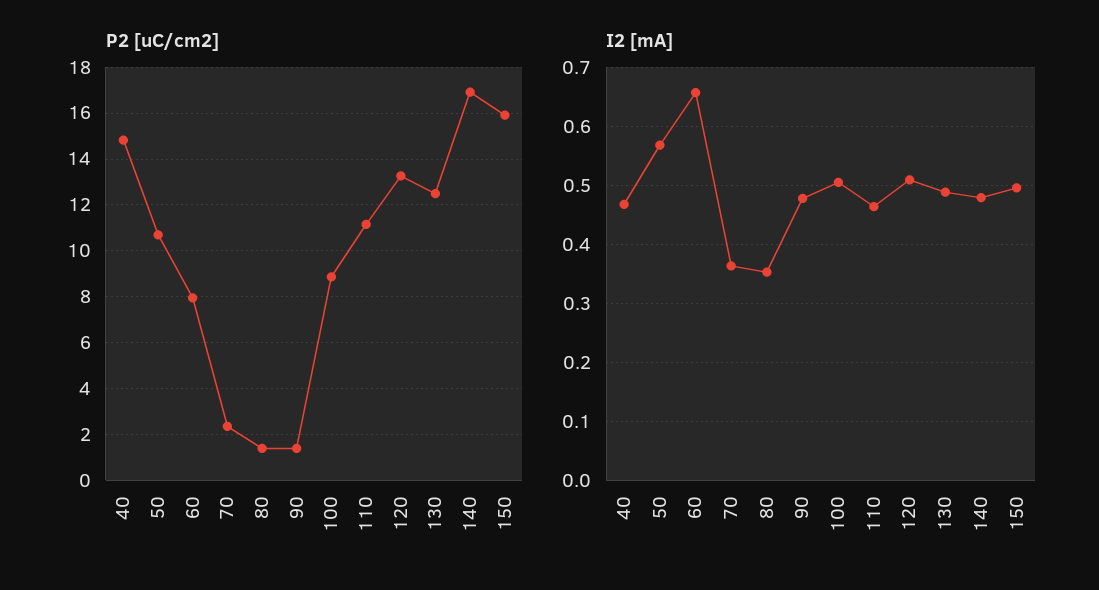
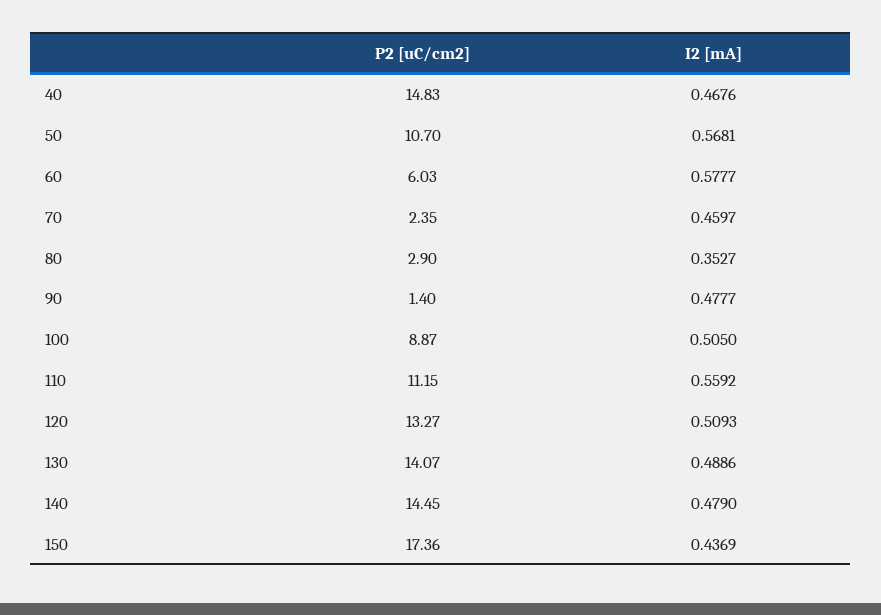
P2 [uC/cm2], 60: 8 -> 6.03
P2 [uC/cm2], 80: 1.5 -> 2.9
P2 [uC/cm2], 130: 12.5 -> 14.07
P2 [uC/cm2], 140: 17 -> 14.45
P2 [uC/cm2], 150: 16 -> 17.36
I2 [mA], 60: 0.66 -> 0.5777
I2 [mA], 70: 0.36 -> 0.4597
I2 [mA], 110: 0.46 -> 0.5592
I2 [mA], 150: 0.5 -> 0.4369

